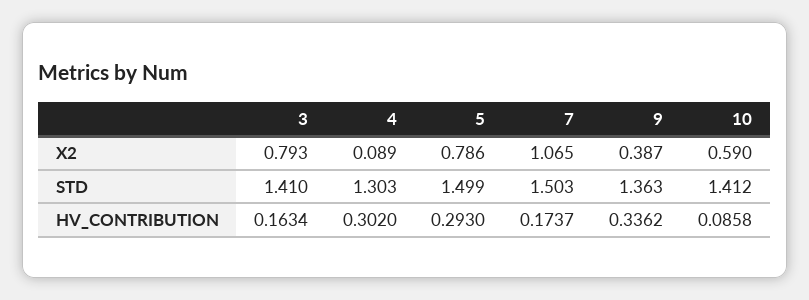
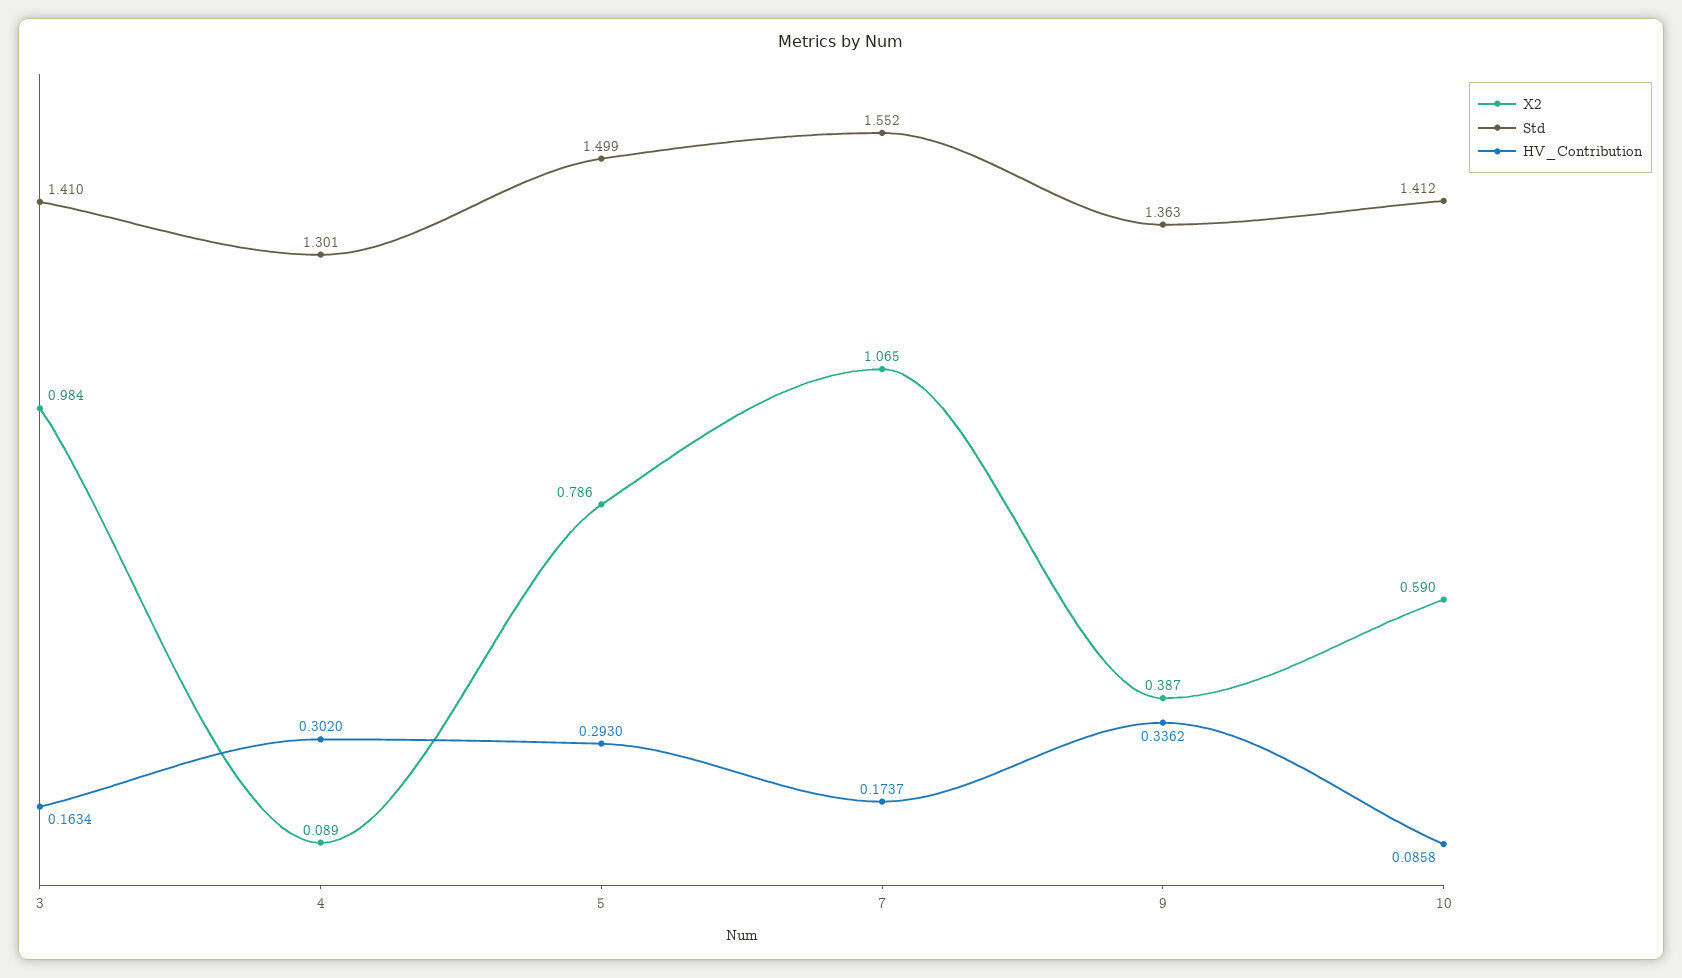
X2, 3: 0.793 -> 0.984
STD, 4: 1.303 -> 1.301
STD, 7: 1.503 -> 1.552

